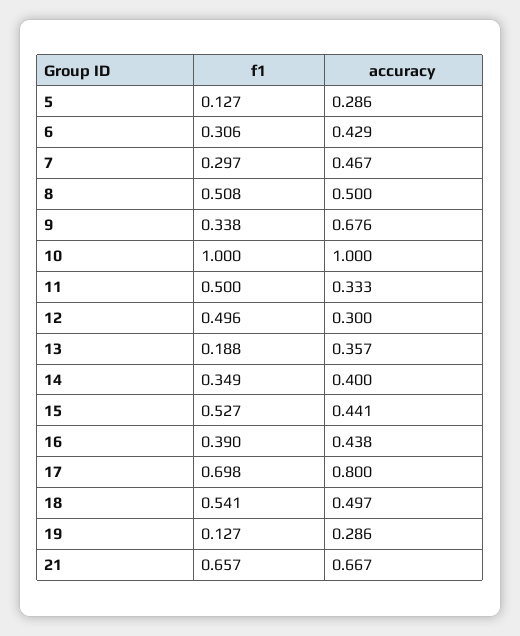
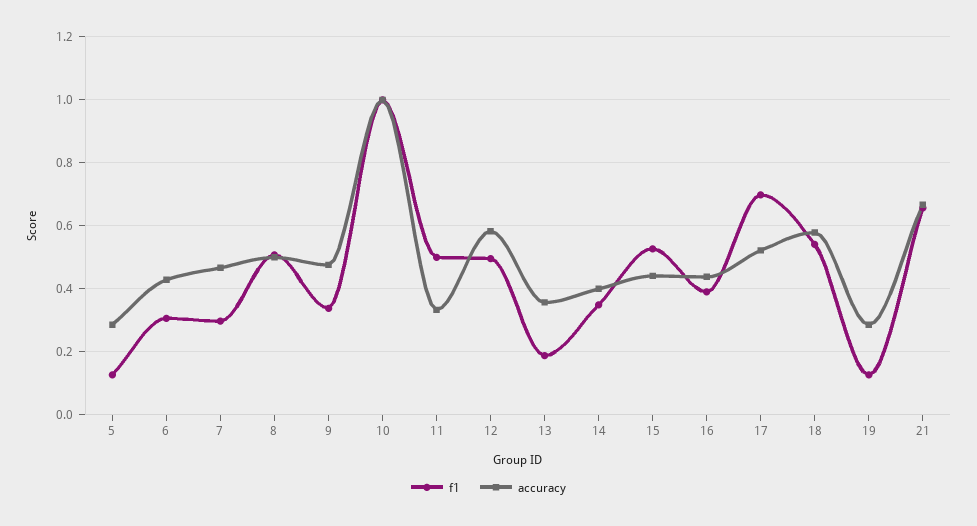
accuracy, 9: 0.676 -> 0.48
accuracy, 12: 0.3 -> 0.58
accuracy, 17: 0.8 -> 0.52
accuracy, 18: 0.497 -> 0.58

